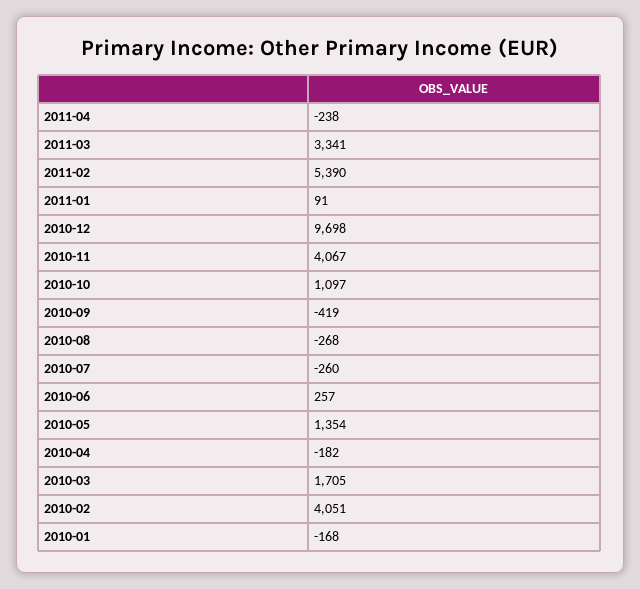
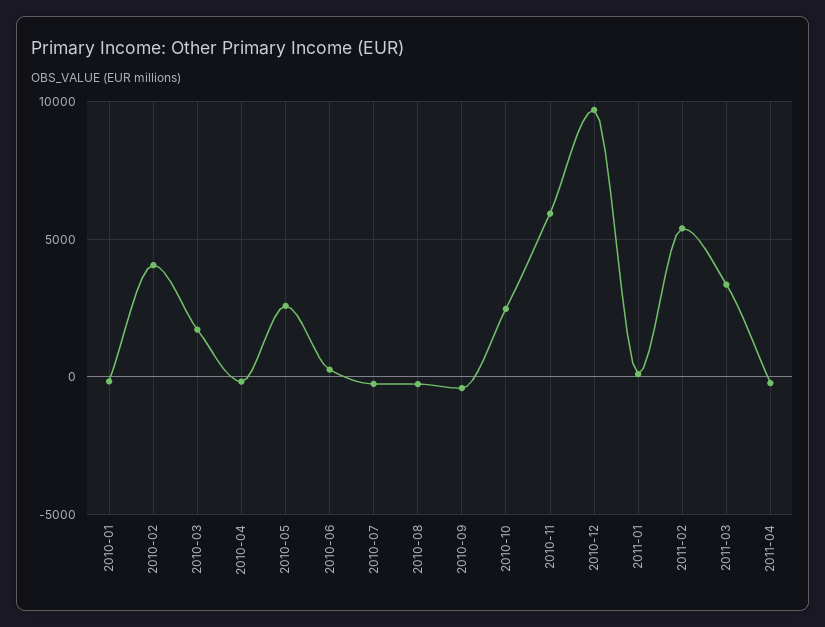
2010-11: 4067 -> 6000
2010-10: 1097 -> 2500
2010-05: 1354 -> 2500

